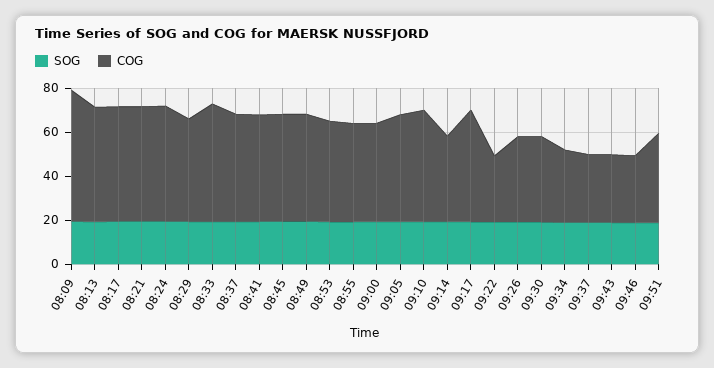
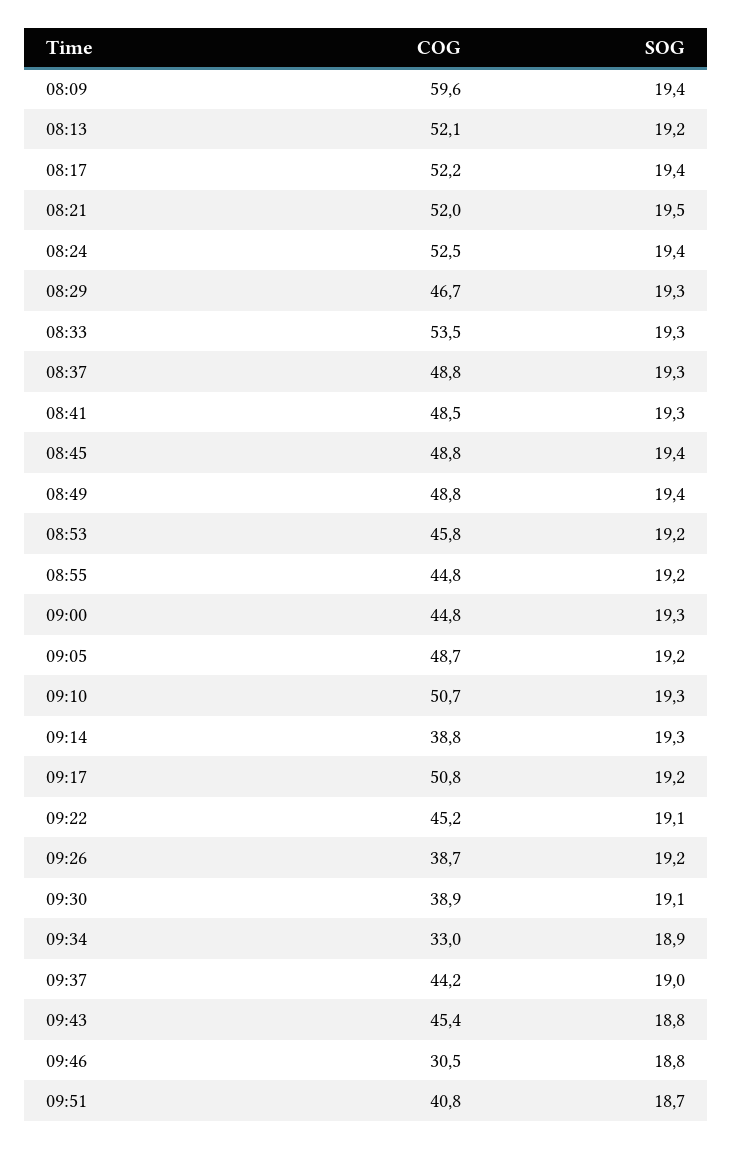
COG, 09:22: 30 -> 45.2
COG, 09:37: 30 -> 44.2
COG, 09:43: 30 -> 45.4

